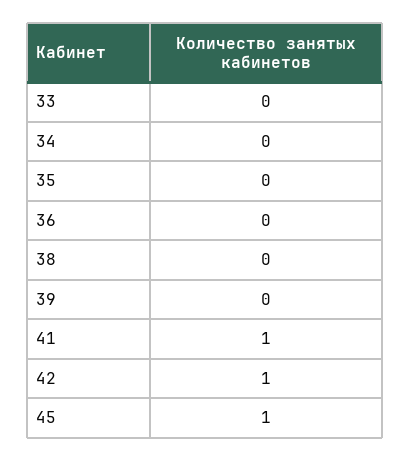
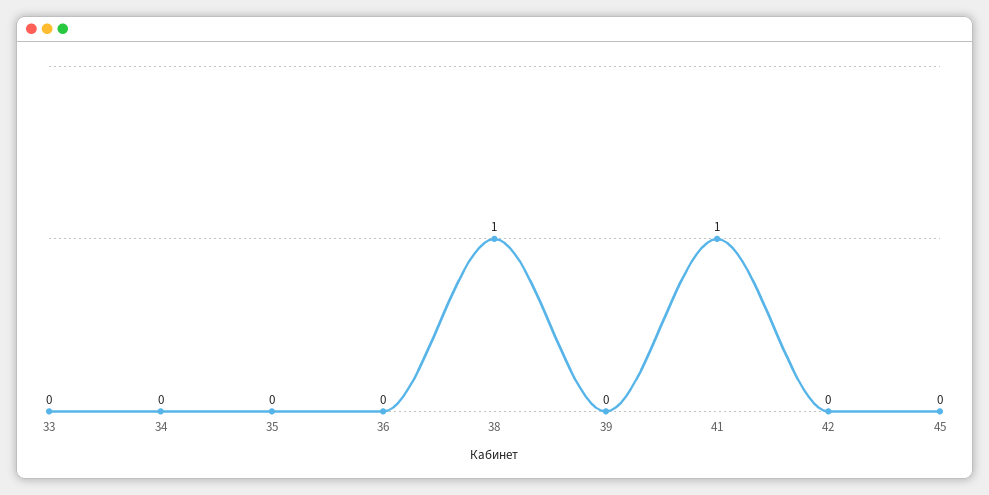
38: 0 -> 1
42: 1 -> 0
45: 1 -> 0

